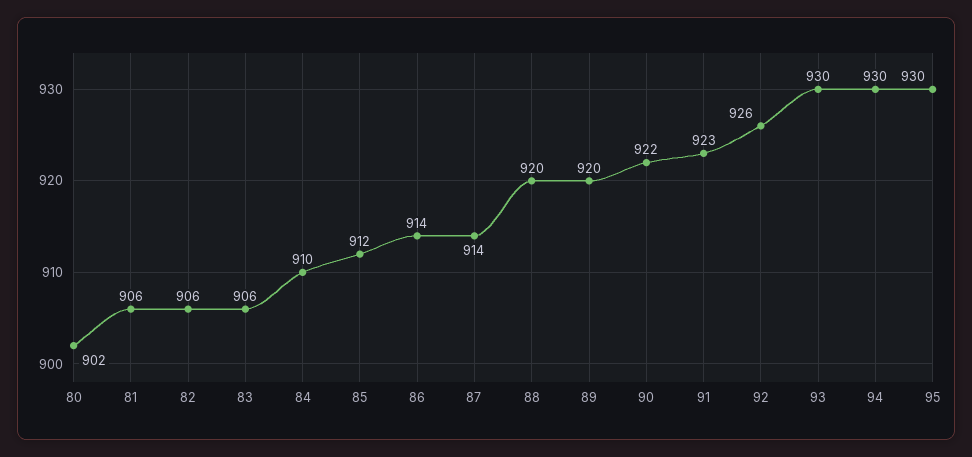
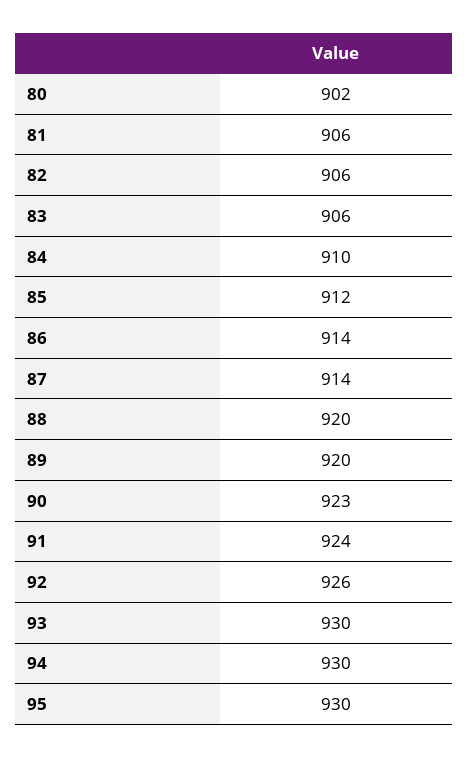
90: 922 -> 923
91: 923 -> 924

